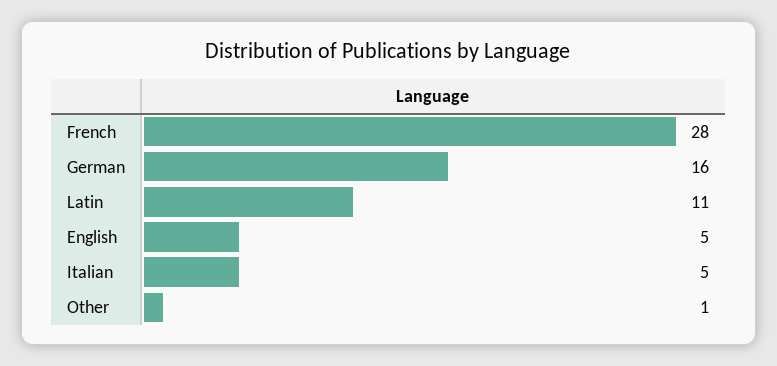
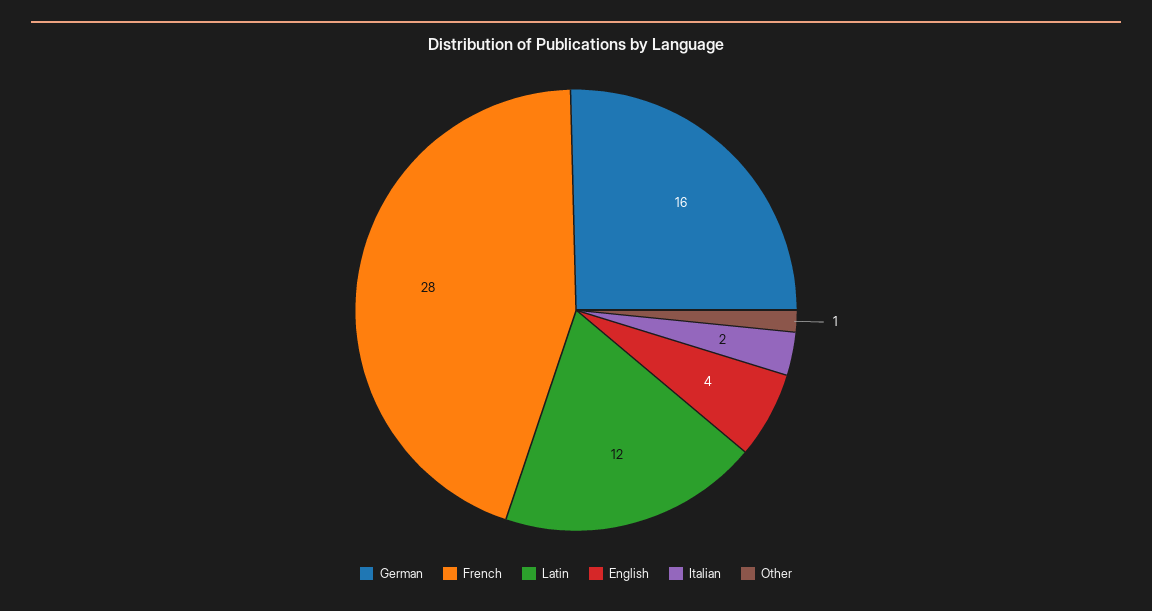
Latin: 11 -> 12
English: 5 -> 4
Italian: 5 -> 2

